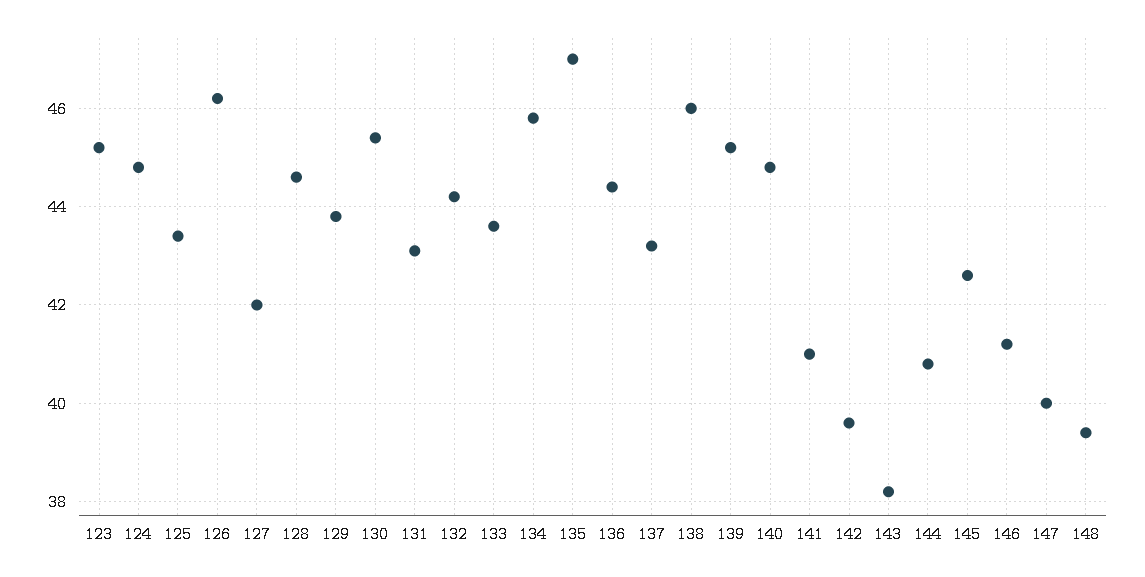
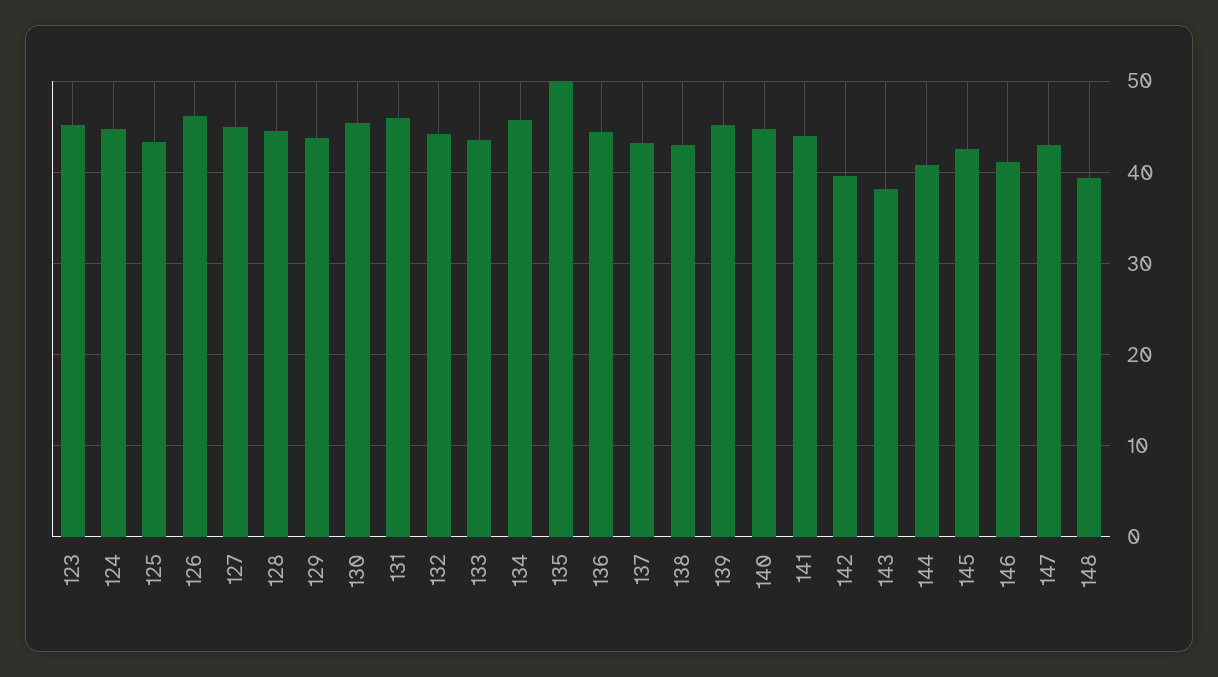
127: 42 -> 45
131: 43 -> 46
135: 47 -> 50
138: 46 -> 43
141: 41 -> 44
147: 40 -> 43

